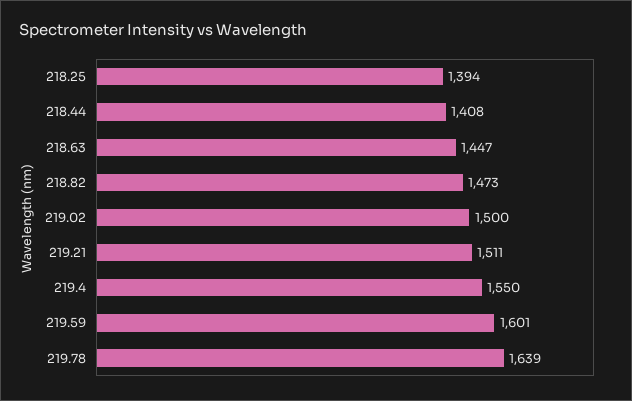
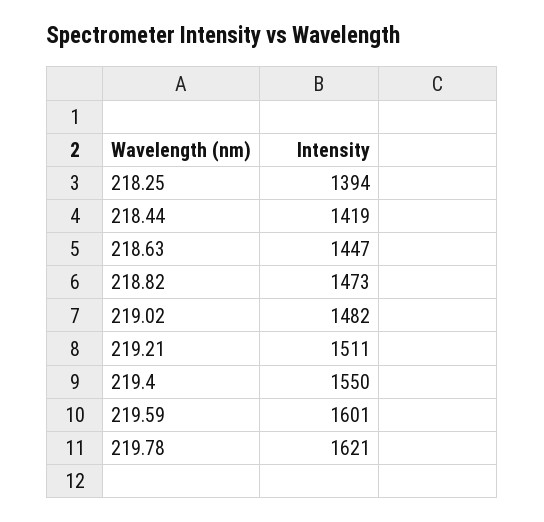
218.44: 1408 -> 1419
219.02: 1500 -> 1482
219.78: 1639 -> 1621

